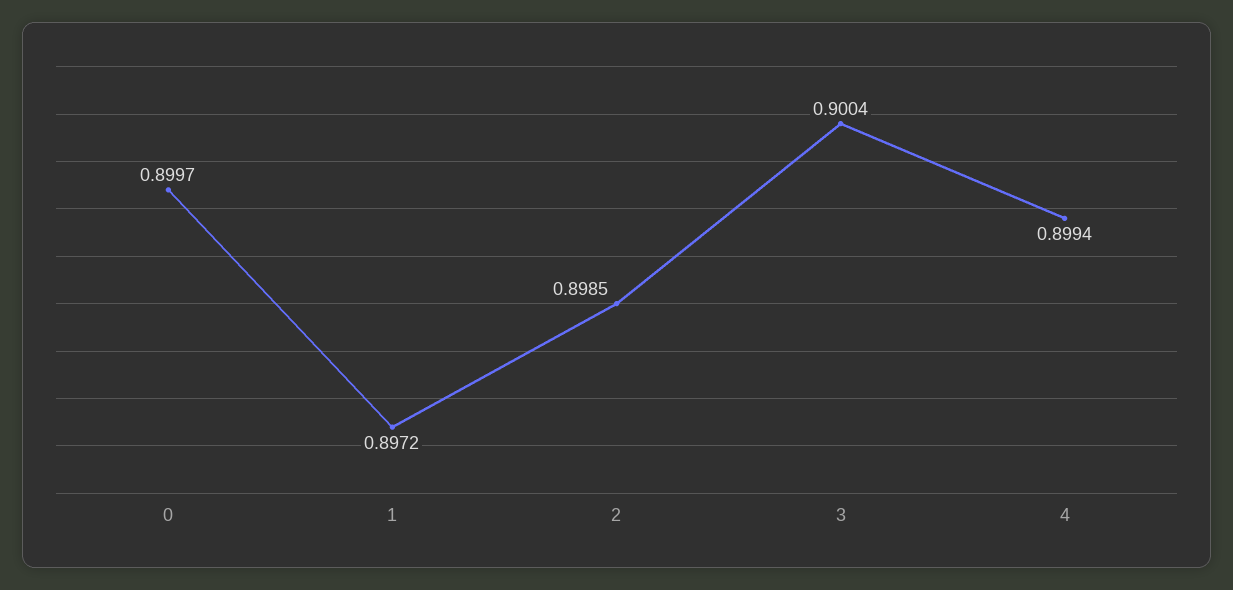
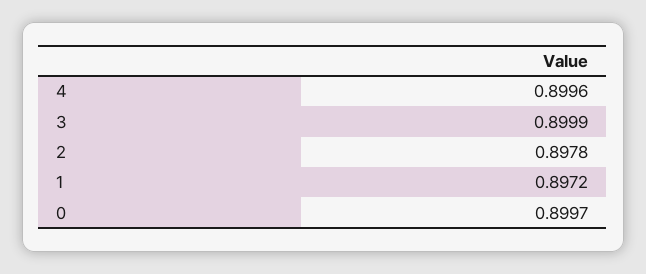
2: 0.8985 -> 0.8978
3: 0.9004 -> 0.8999
4: 0.8994 -> 0.8996

